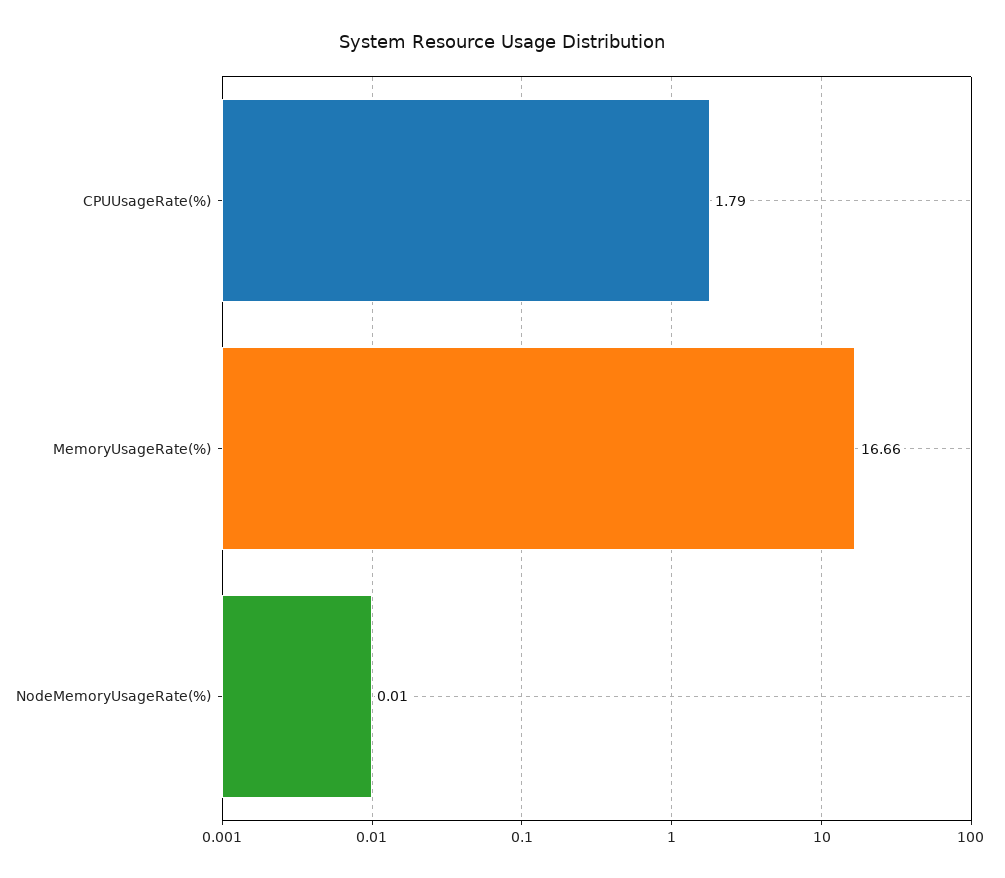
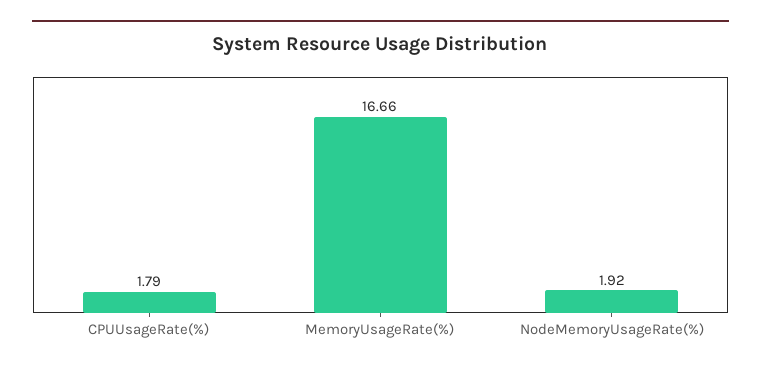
NodeMemoryUsageRate(%): 0.01 -> 1.92

